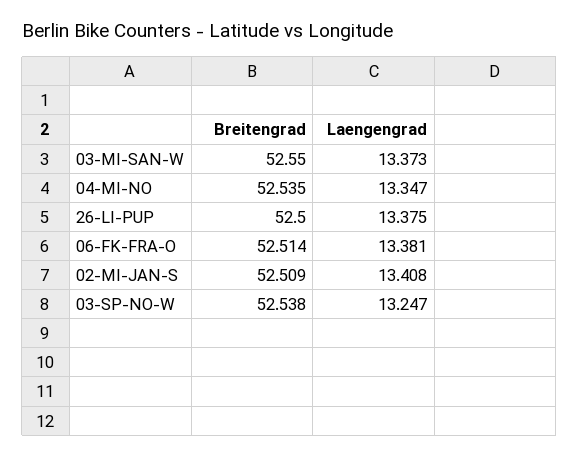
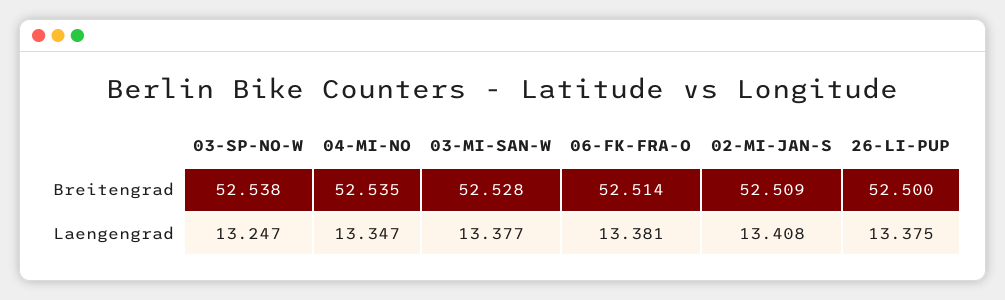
Breitengrad, 03-MI-SAN-W: 52.55 -> 52.528
Laengengrad, 03-MI-SAN-W: 13.373 -> 13.377

